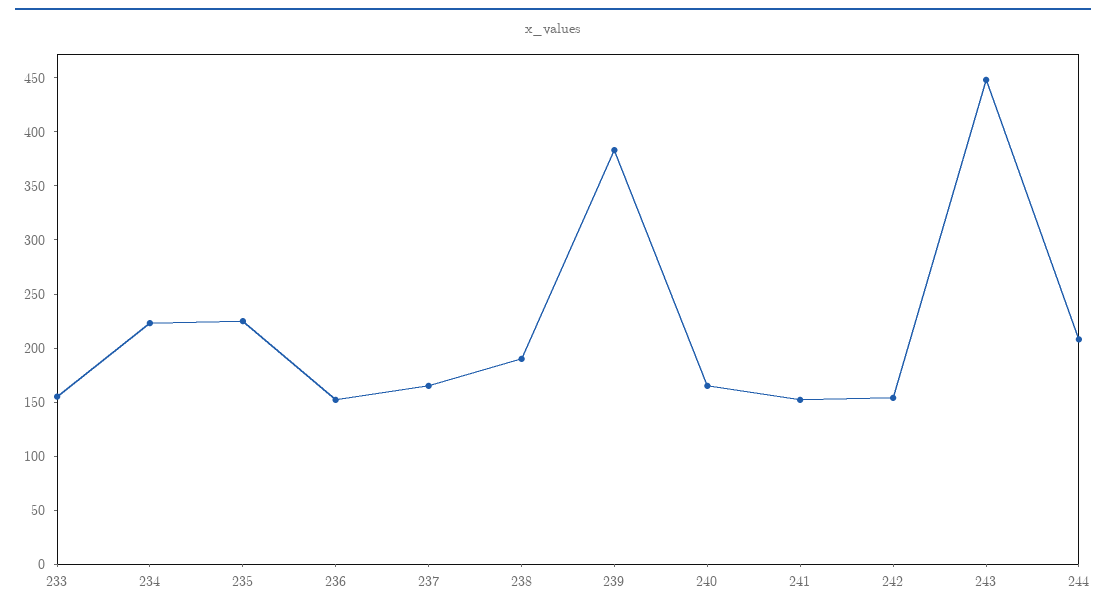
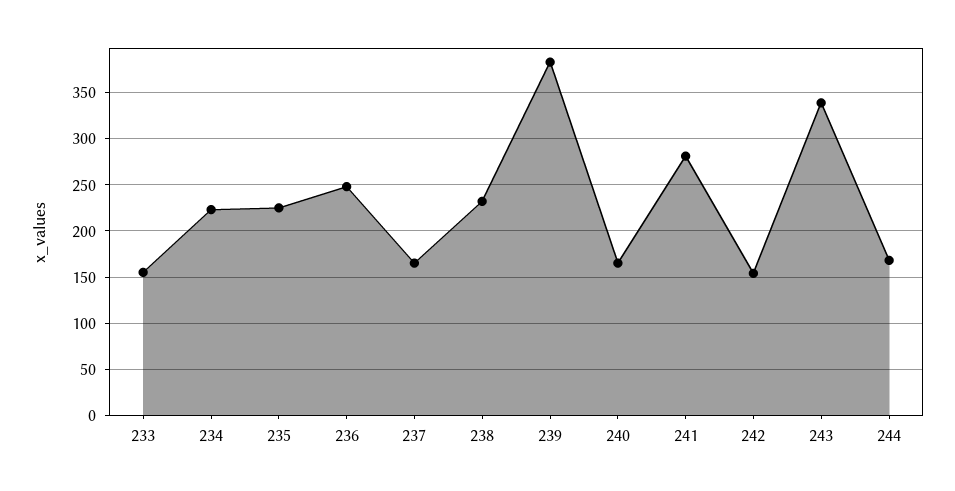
236: 150 -> 250
238: 190 -> 230
241: 150 -> 280
243: 450 -> 340
244: 210 -> 170

